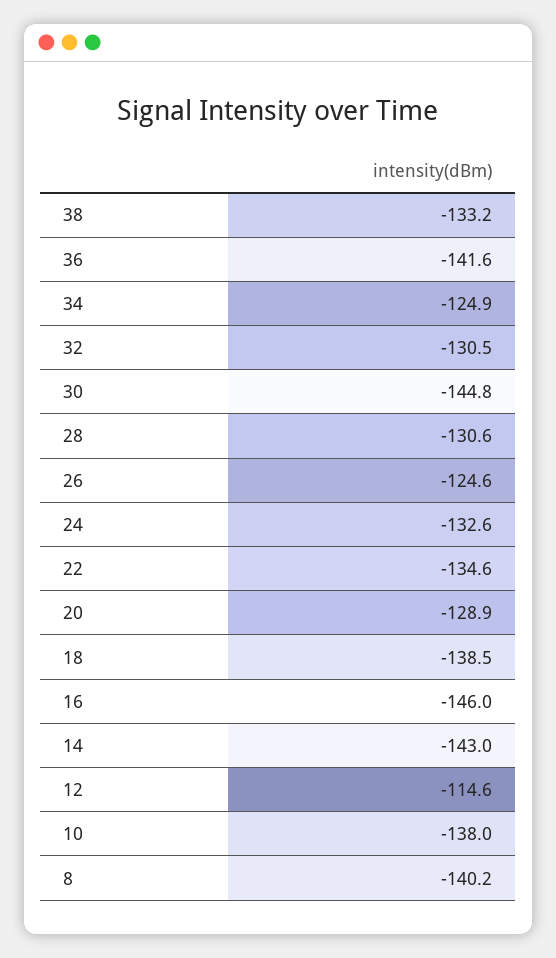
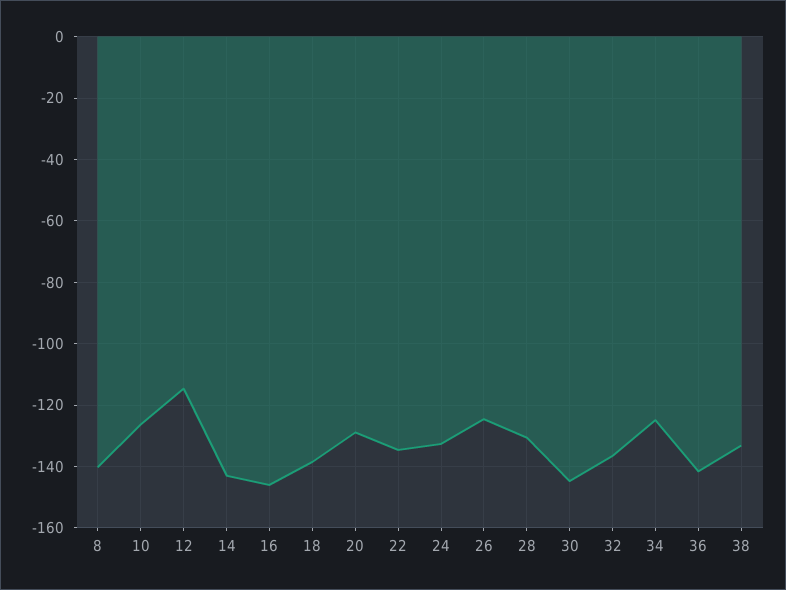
32: -130.5 -> -136
10: -138 -> -126

